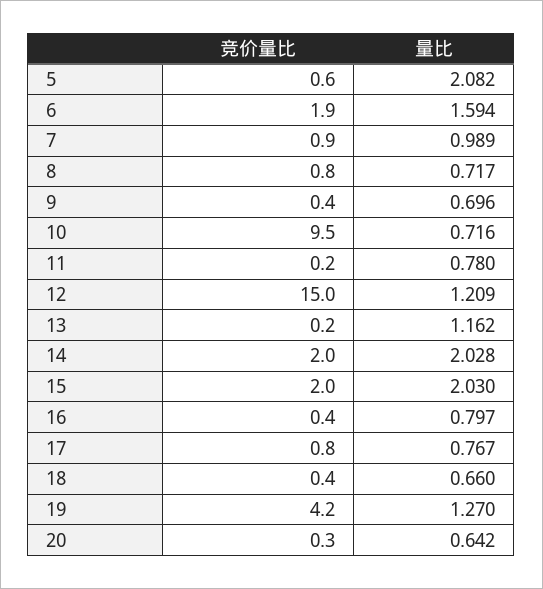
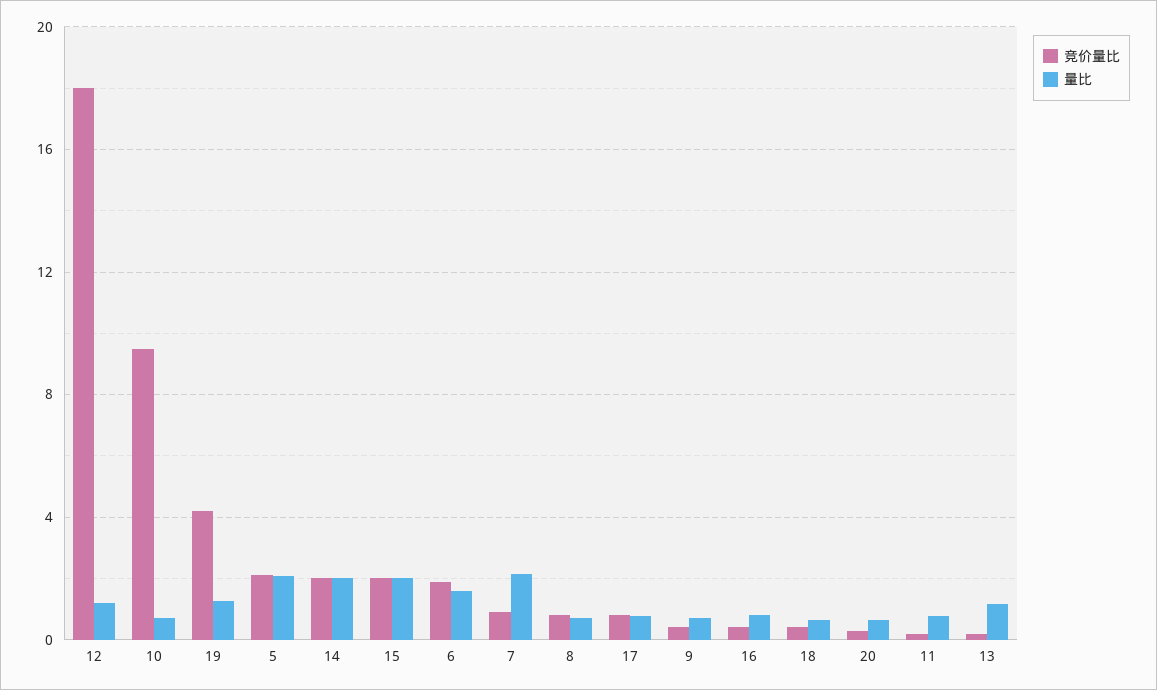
竞价量比, 5: 0.6 -> 2
量比, 7: 0.989 -> 2
竞价量比, 12: 15 -> 18

